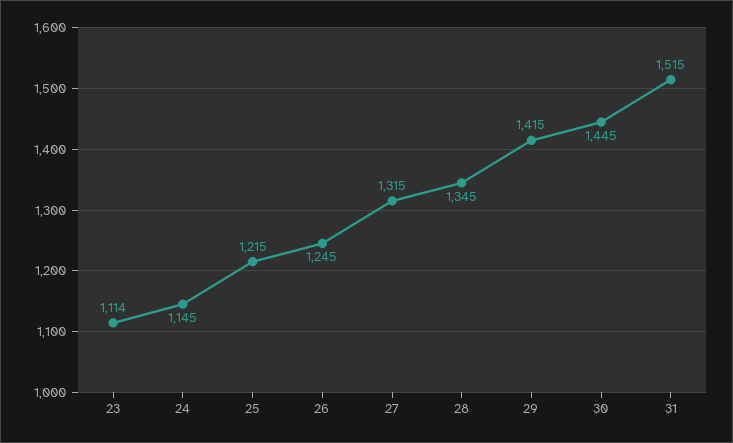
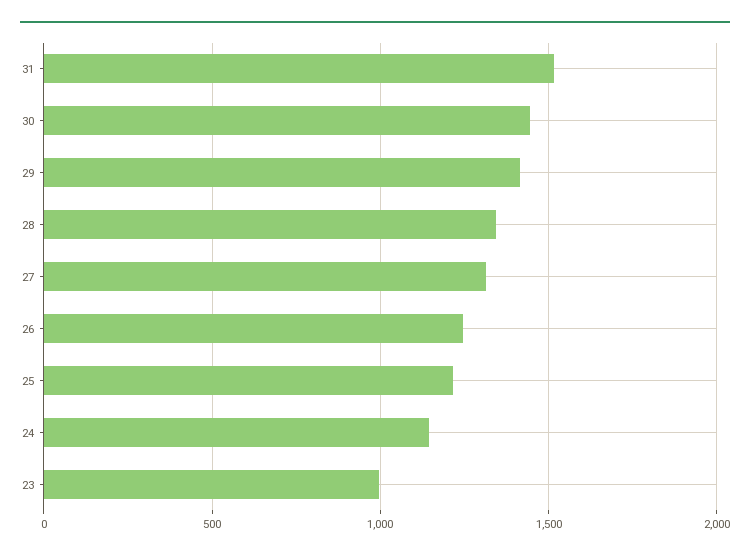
23: 1114 -> 1000

